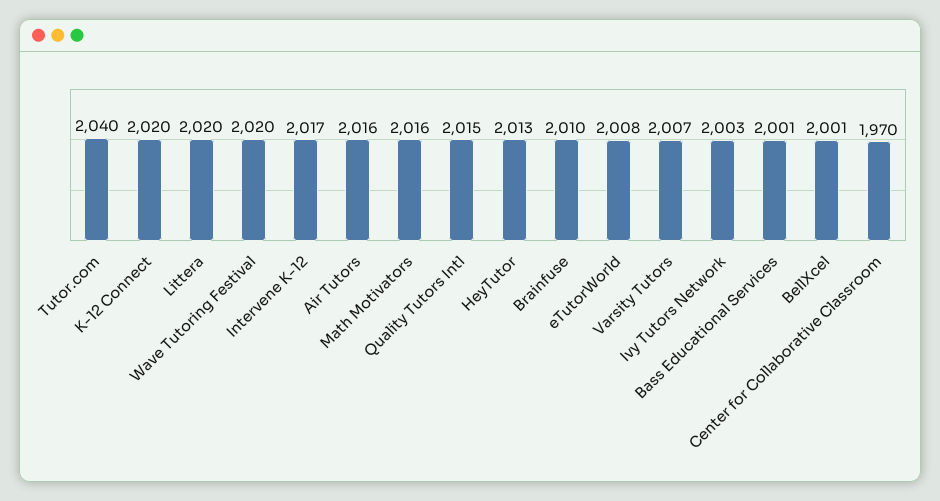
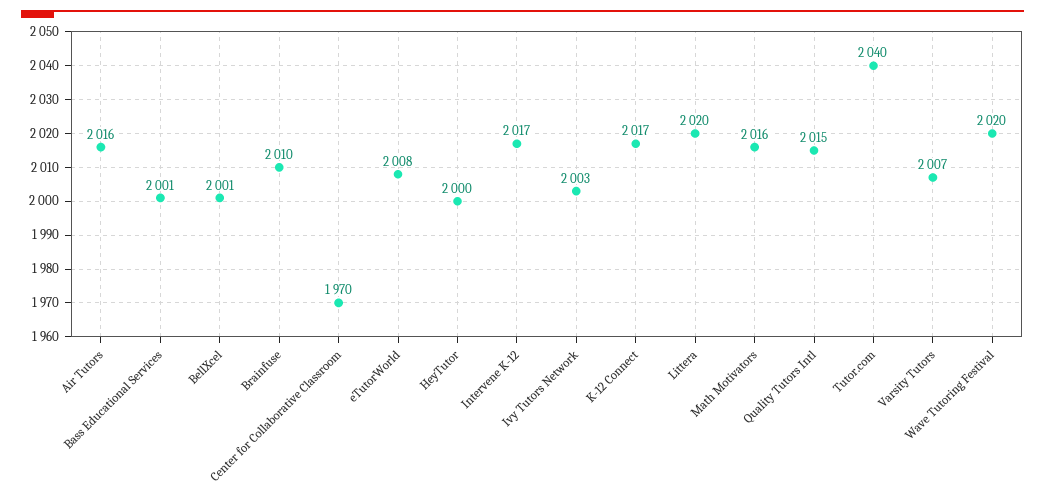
K-12 Connect: 2020 -> 2017
HeyTutor: 2013 -> 2000

